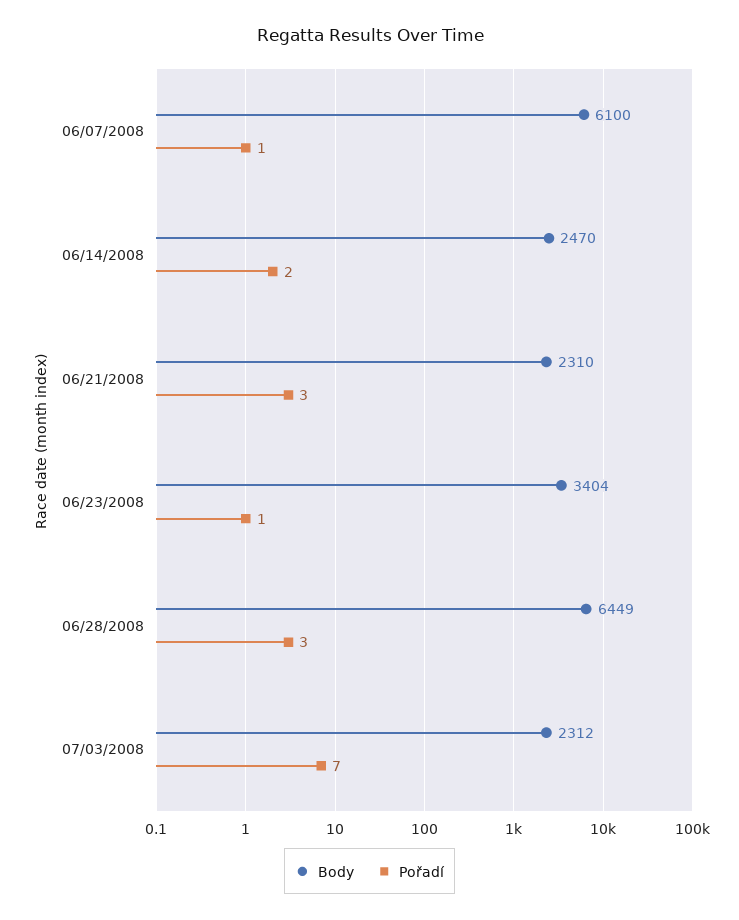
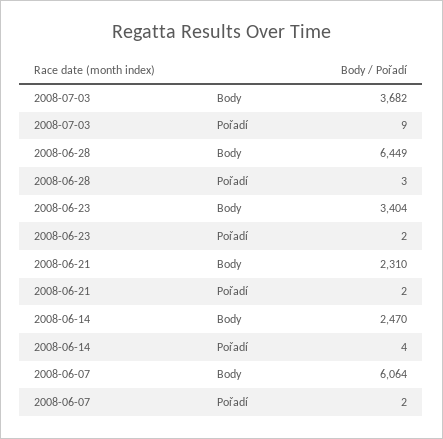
Body, 06/07/2008: 6100 -> 6064
Pořadí, 06/07/2008: 1 -> 2
Pořadí, 06/14/2008: 2 -> 4
Pořadí, 06/21/2008: 3 -> 2
Pořadí, 06/23/2008: 1 -> 2
Body, 07/03/2008: 2312 -> 3682
Pořadí, 07/03/2008: 7 -> 9

